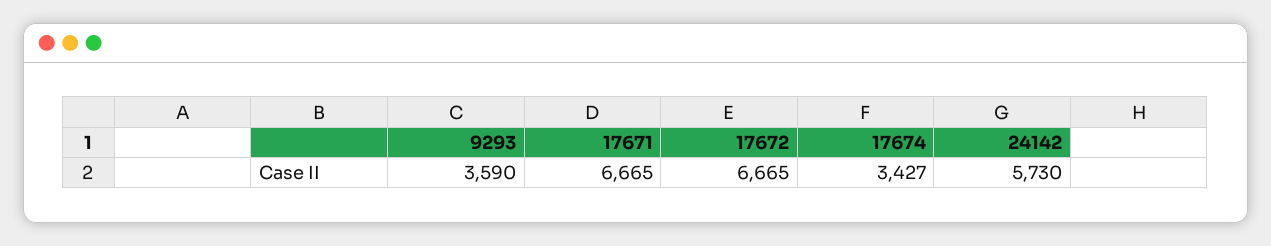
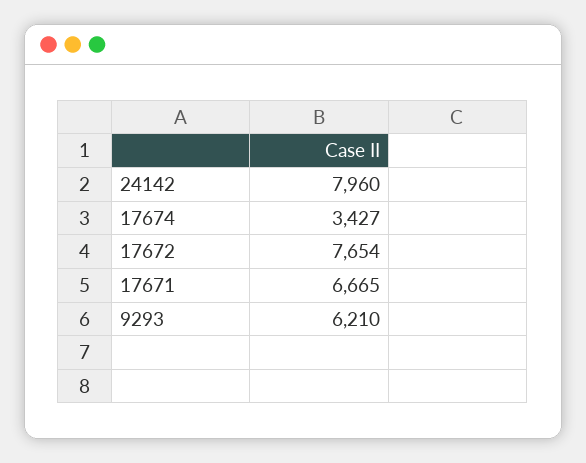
9293: 3590 -> 6210
17672: 6665 -> 7654
24142: 5730 -> 7960

